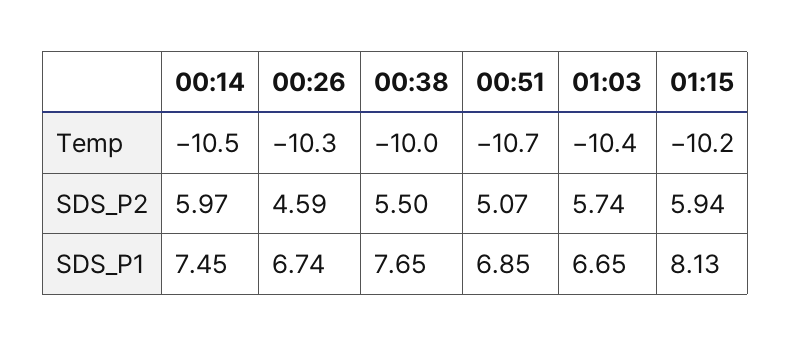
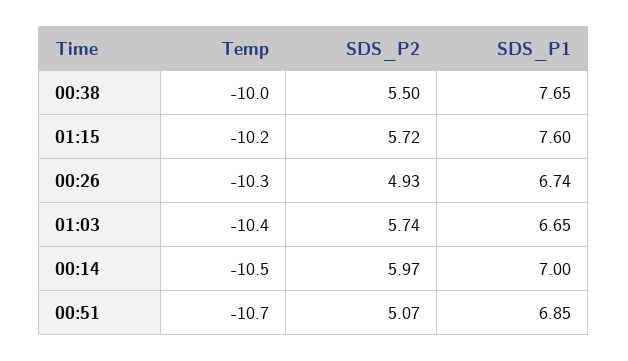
00:26, SDS_P2: 4.59 -> 4.93
01:15, SDS_P2: 5.94 -> 5.72
00:14, SDS_P1: 7.45 -> 7
01:15, SDS_P1: 8.13 -> 7.6

